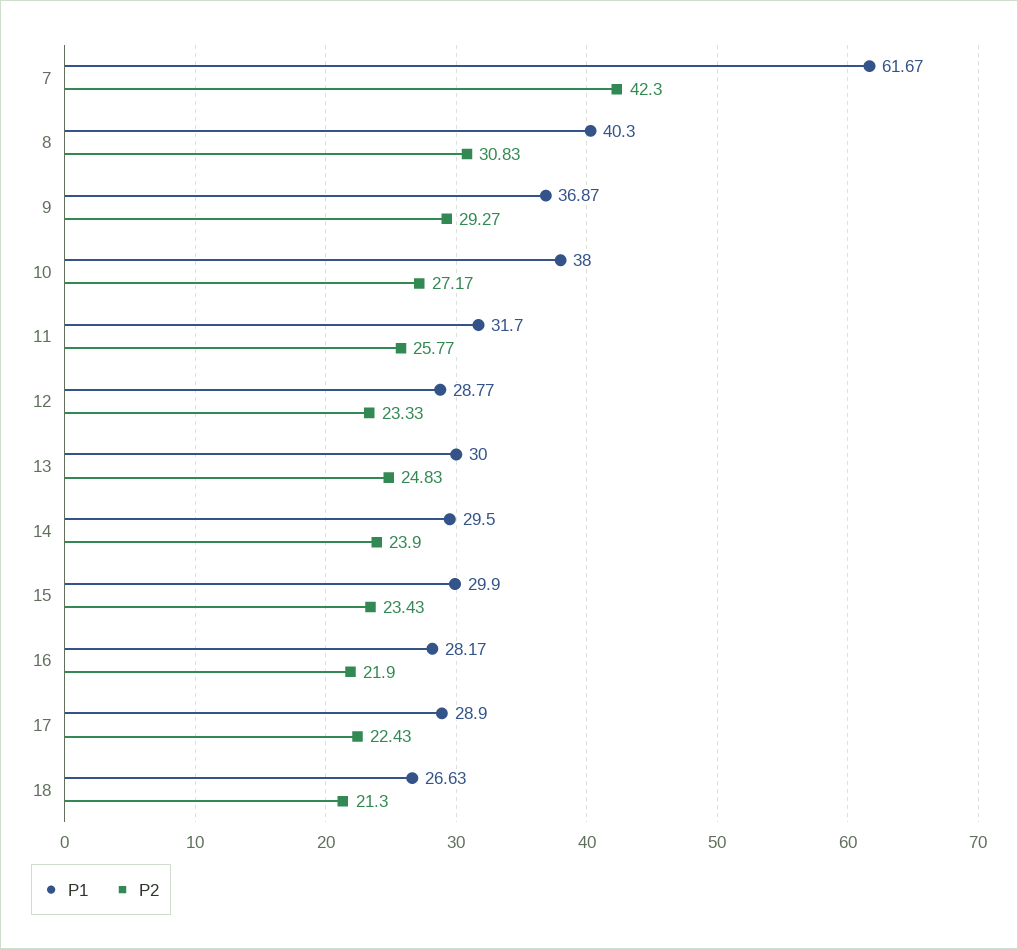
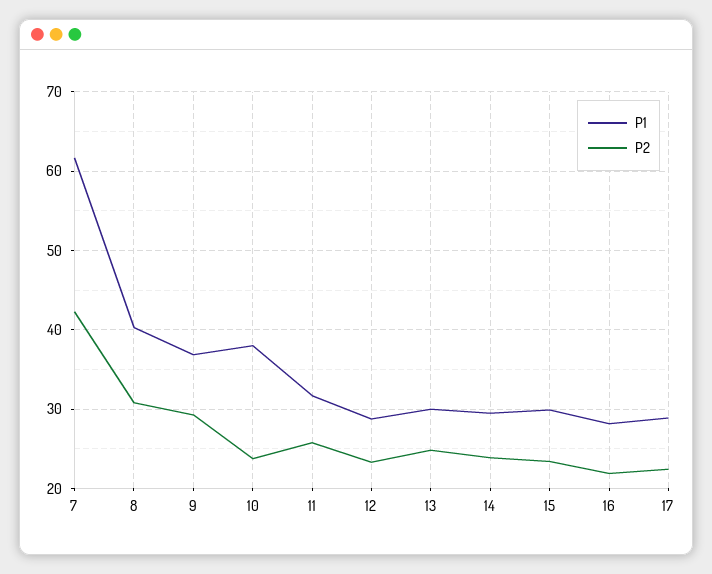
P2, 10: 27.17 -> 24
P1, 18: 26.63 -> none
P2, 18: 21.3 -> none

